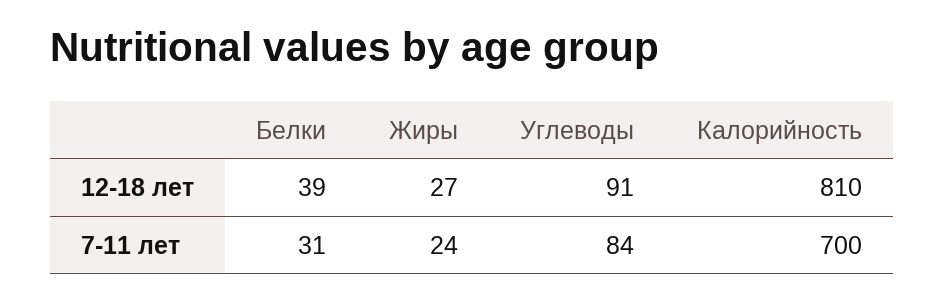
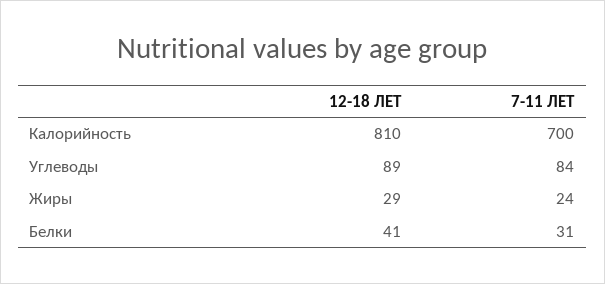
Белки, 12-18 лет: 39 -> 41
Жиры, 12-18 лет: 27 -> 29
Углеводы, 12-18 лет: 91 -> 89

